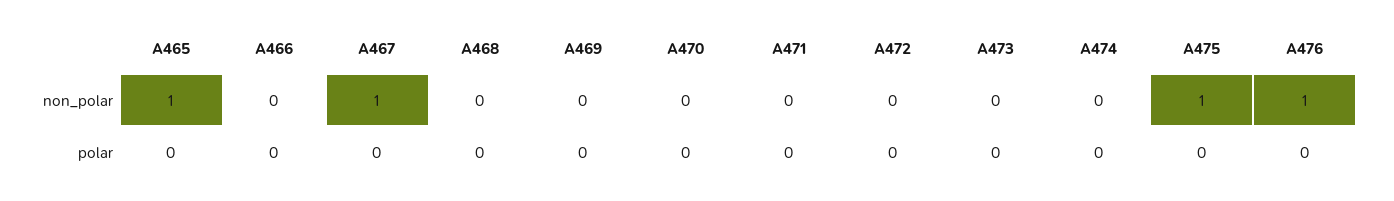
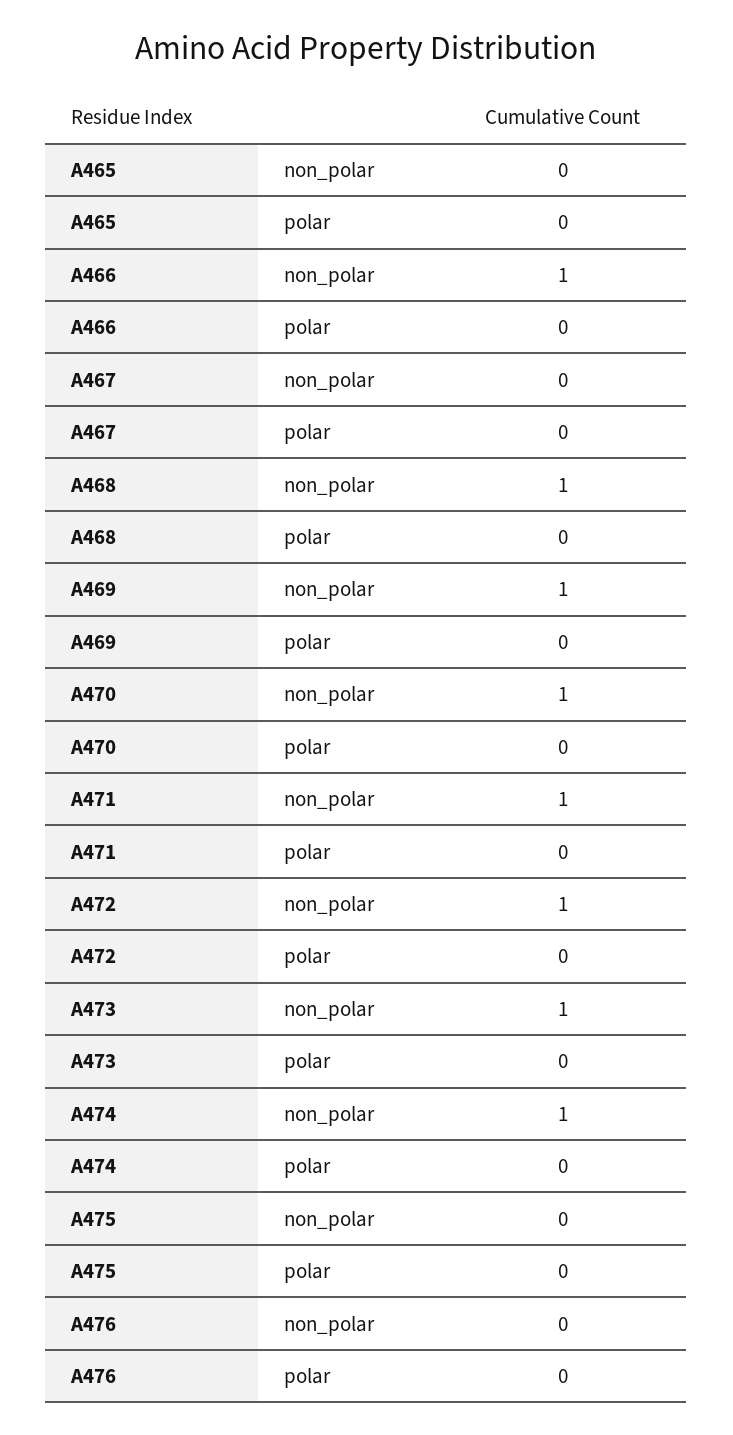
A465, non_polar: 1 -> 0
A466, non_polar: 0 -> 1
A467, non_polar: 1 -> 0
A468, non_polar: 0 -> 1
A469, non_polar: 0 -> 1
A470, non_polar: 0 -> 1
A471, non_polar: 0 -> 1
A472, non_polar: 0 -> 1
A473, non_polar: 0 -> 1
A474, non_polar: 0 -> 1
A475, non_polar: 1 -> 0
A476, non_polar: 1 -> 0

